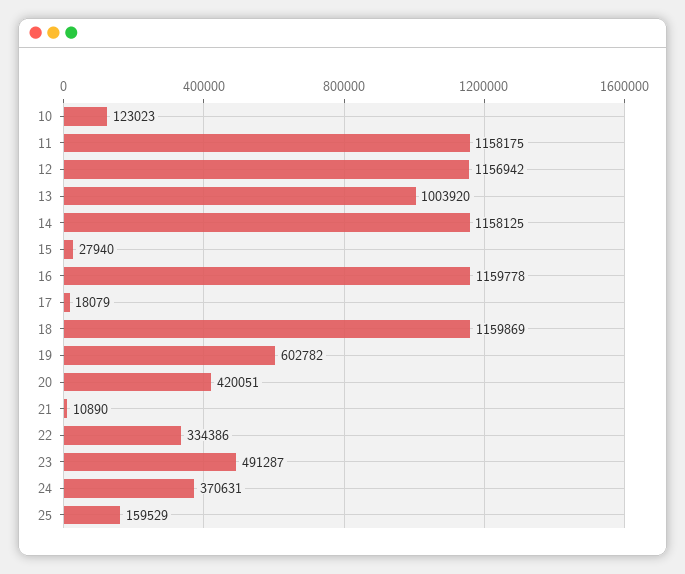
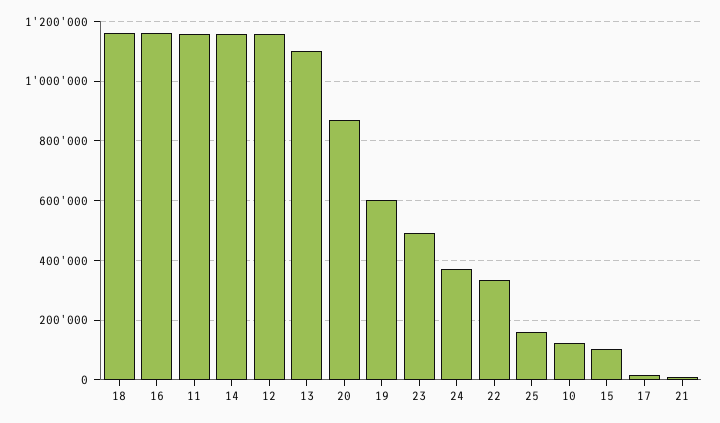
13: 1003920 -> 1100000
15: 27940 -> 100000
20: 420051 -> 875000

